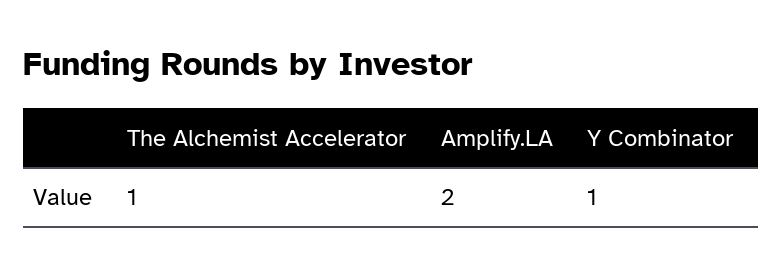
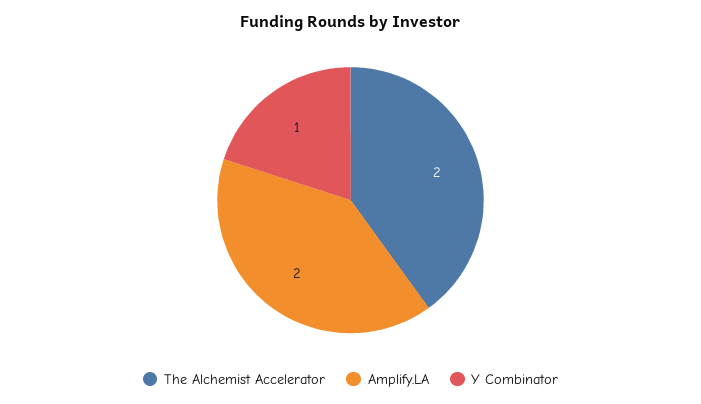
The Alchemist Accelerator: 1 -> 2

